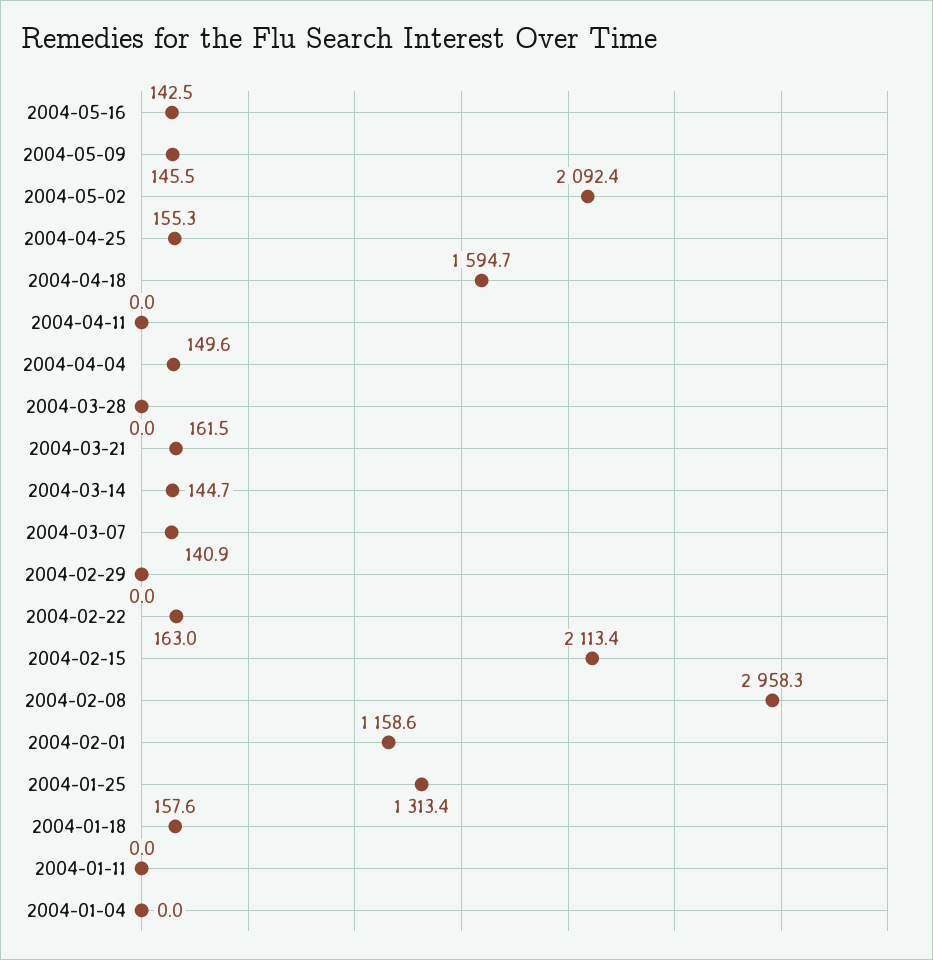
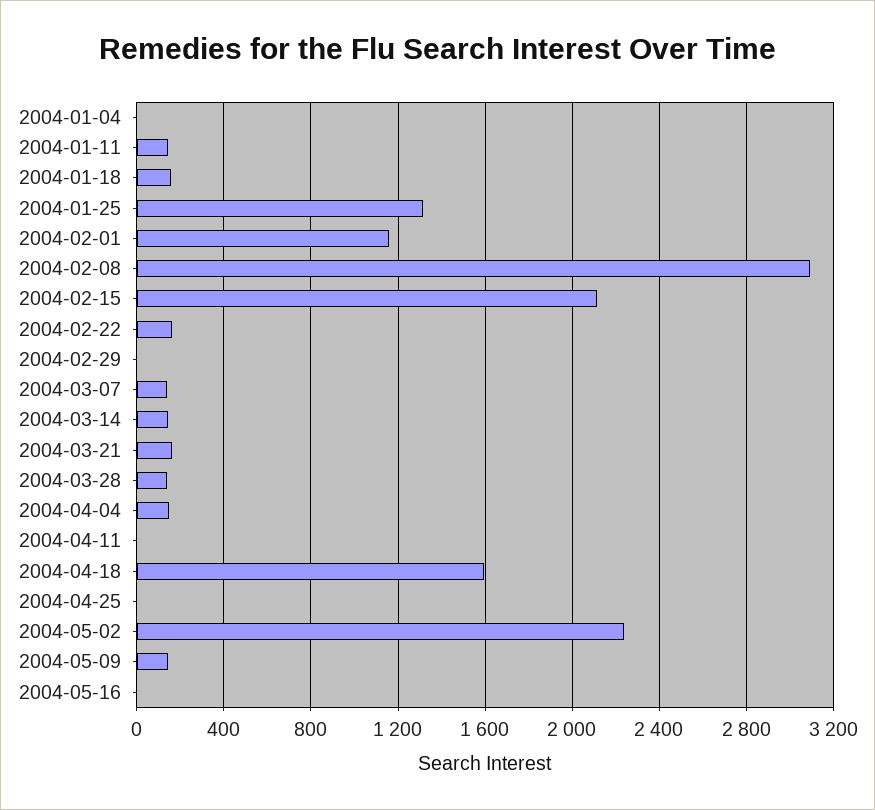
2004-05-16: 142.5 -> 0
2004-05-02: 2092.4 -> 2250
2004-04-25: 155.3 -> 0
2004-03-28: 0 -> 150
2004-02-08: 2958.3 -> 3100
2004-01-11: 0 -> 150

